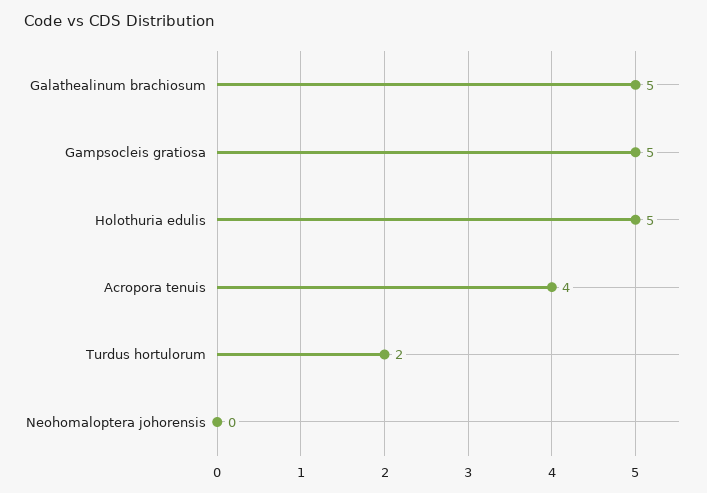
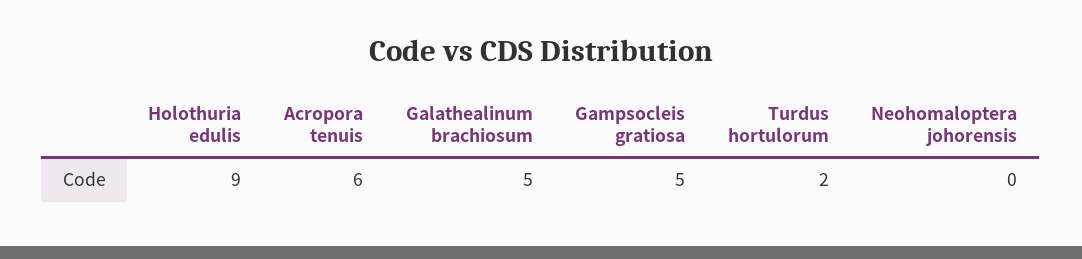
Holothuria edulis: 5 -> 9
Acropora tenuis: 4 -> 6

